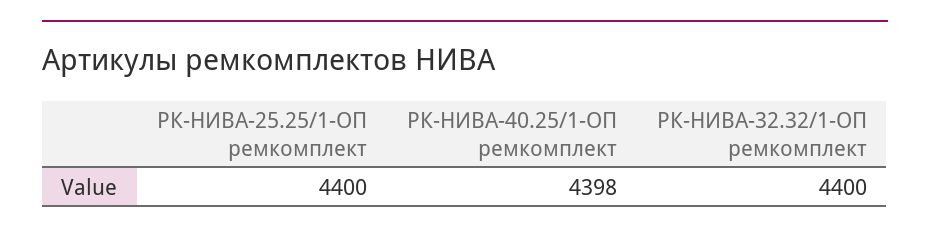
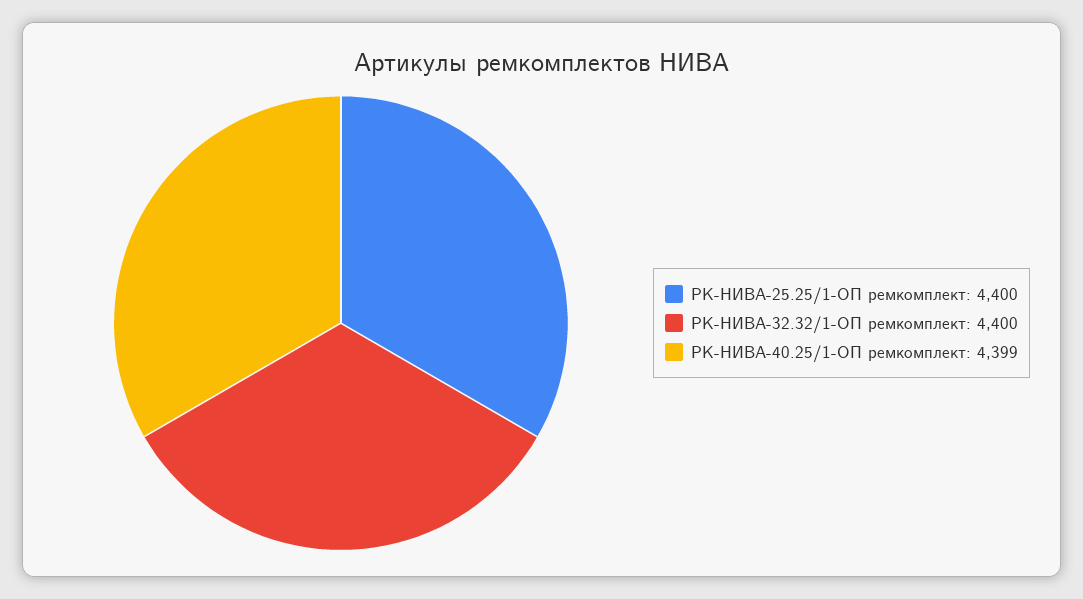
РК-НИВА-40.25/1-ОП ремкомплект: 4398 -> 4399

